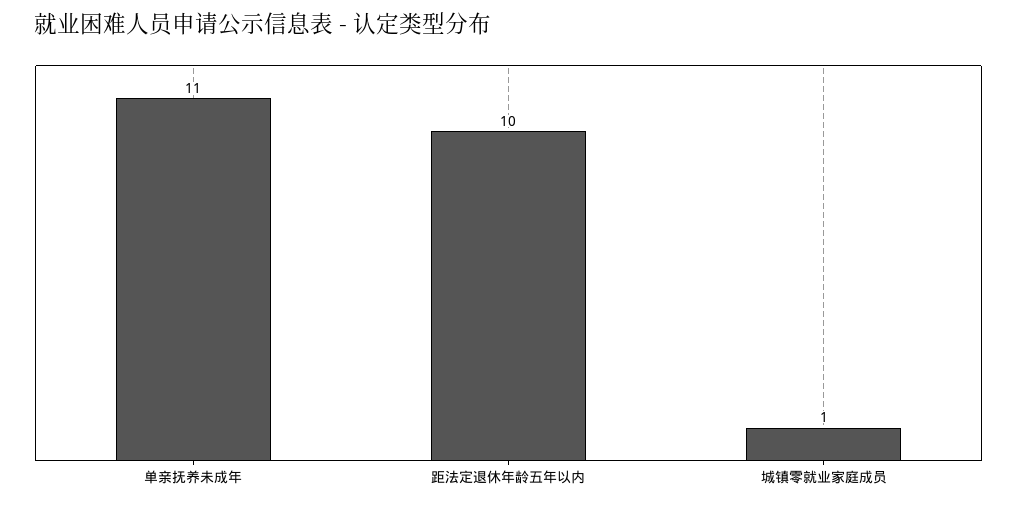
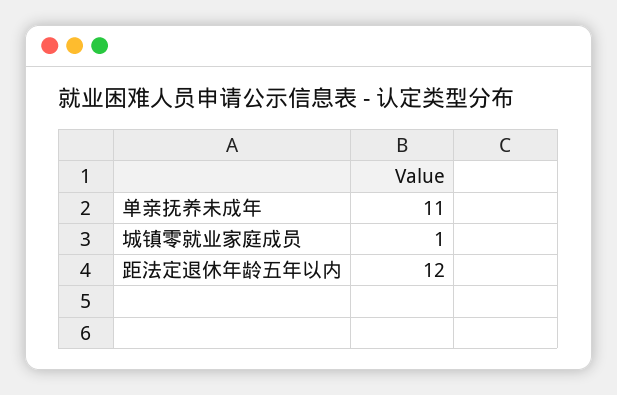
距法定退休年龄五年以内: 10 -> 12

